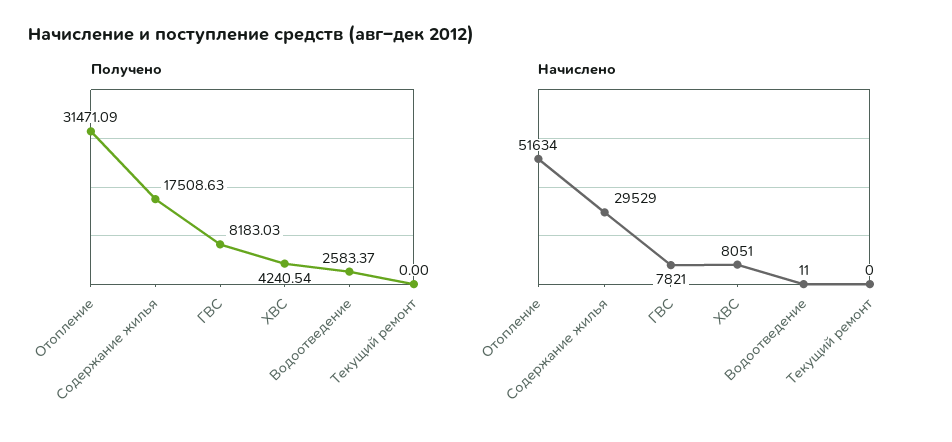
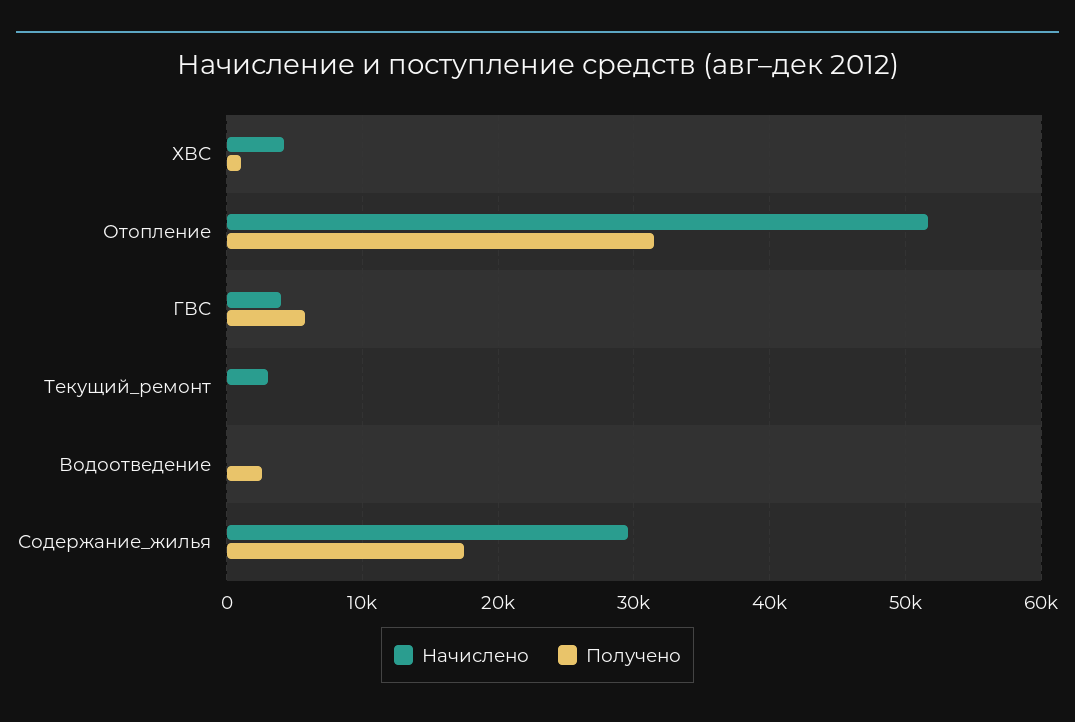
Получено, ГВС: 8183.03 -> 6000
Получено, ХВС: 4240.54 -> 1000
Начислено, ГВС: 7821 -> 4000
Начислено, ХВС: 8051 -> 4000
Начислено, Текущий ремонт: 0 -> 3000

